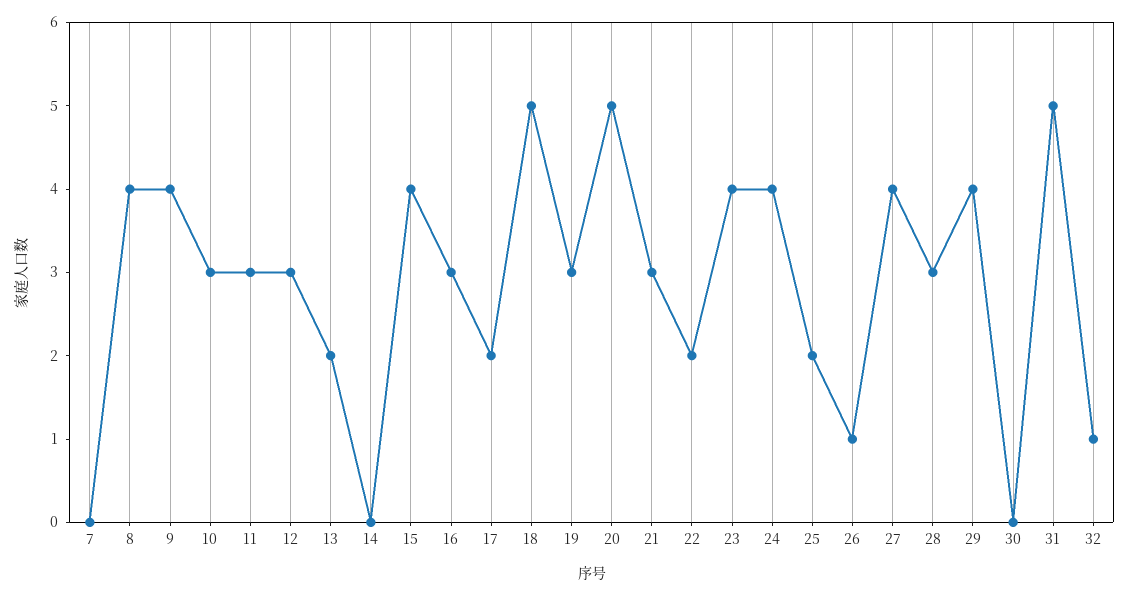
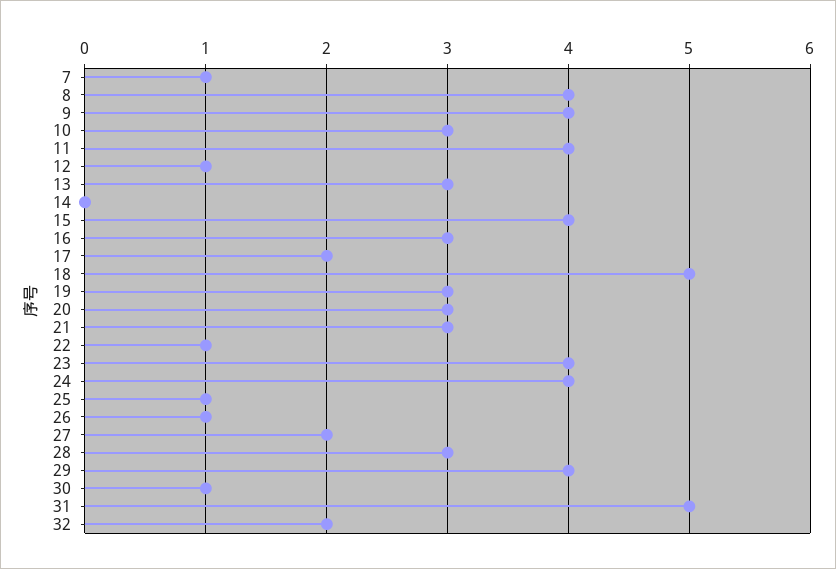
7: 0 -> 1
11: 3 -> 4
12: 3 -> 1
13: 2 -> 3
20: 5 -> 3
22: 2 -> 1
25: 2 -> 1
27: 4 -> 2
30: 0 -> 1
32: 1 -> 2

